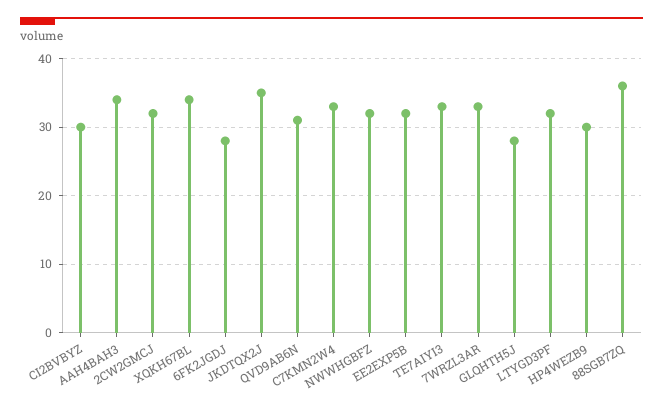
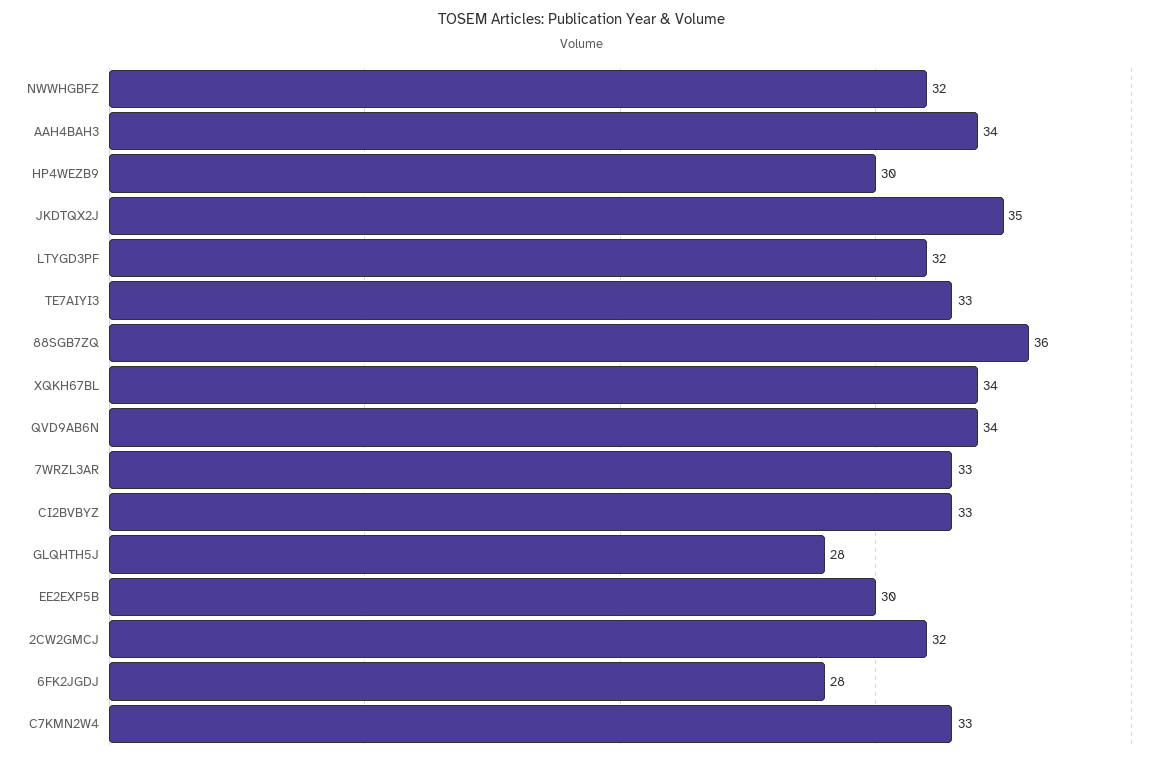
CI2BVBYZ: 30 -> 33
QVD9AB6N: 31 -> 34
EE2EXP5B: 32 -> 30

